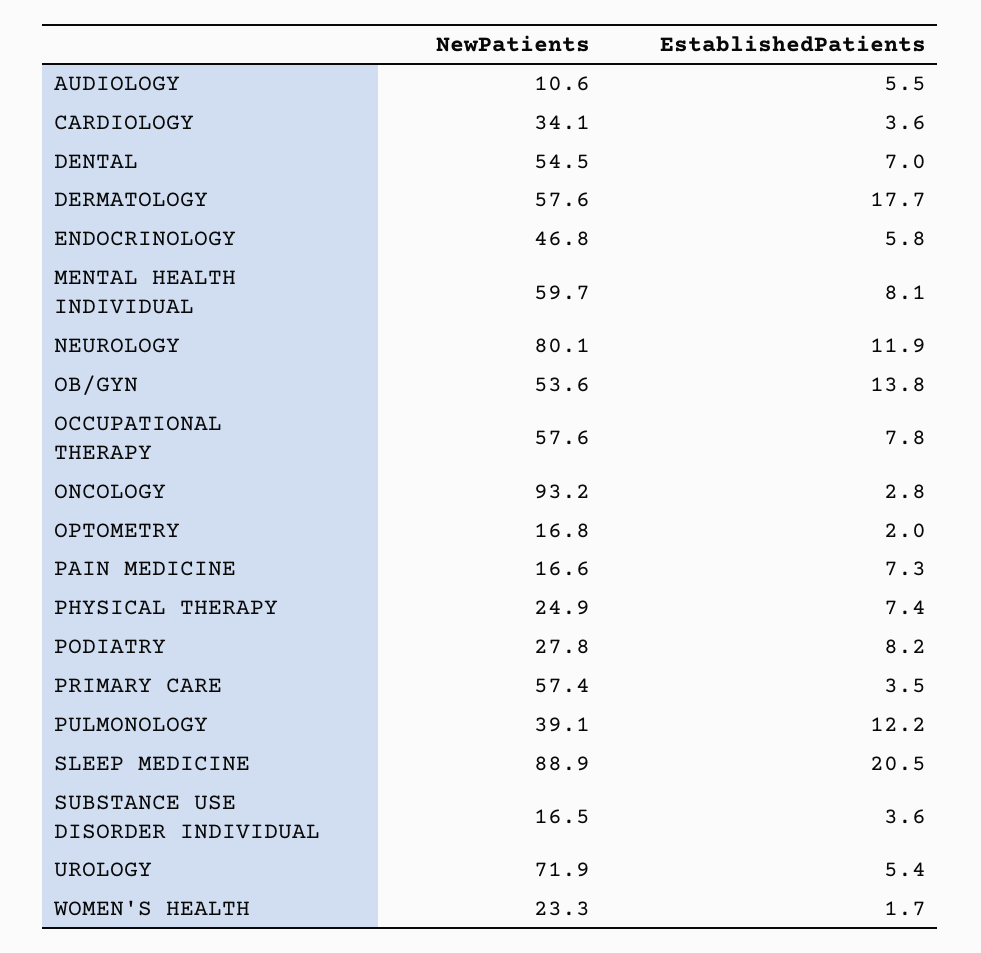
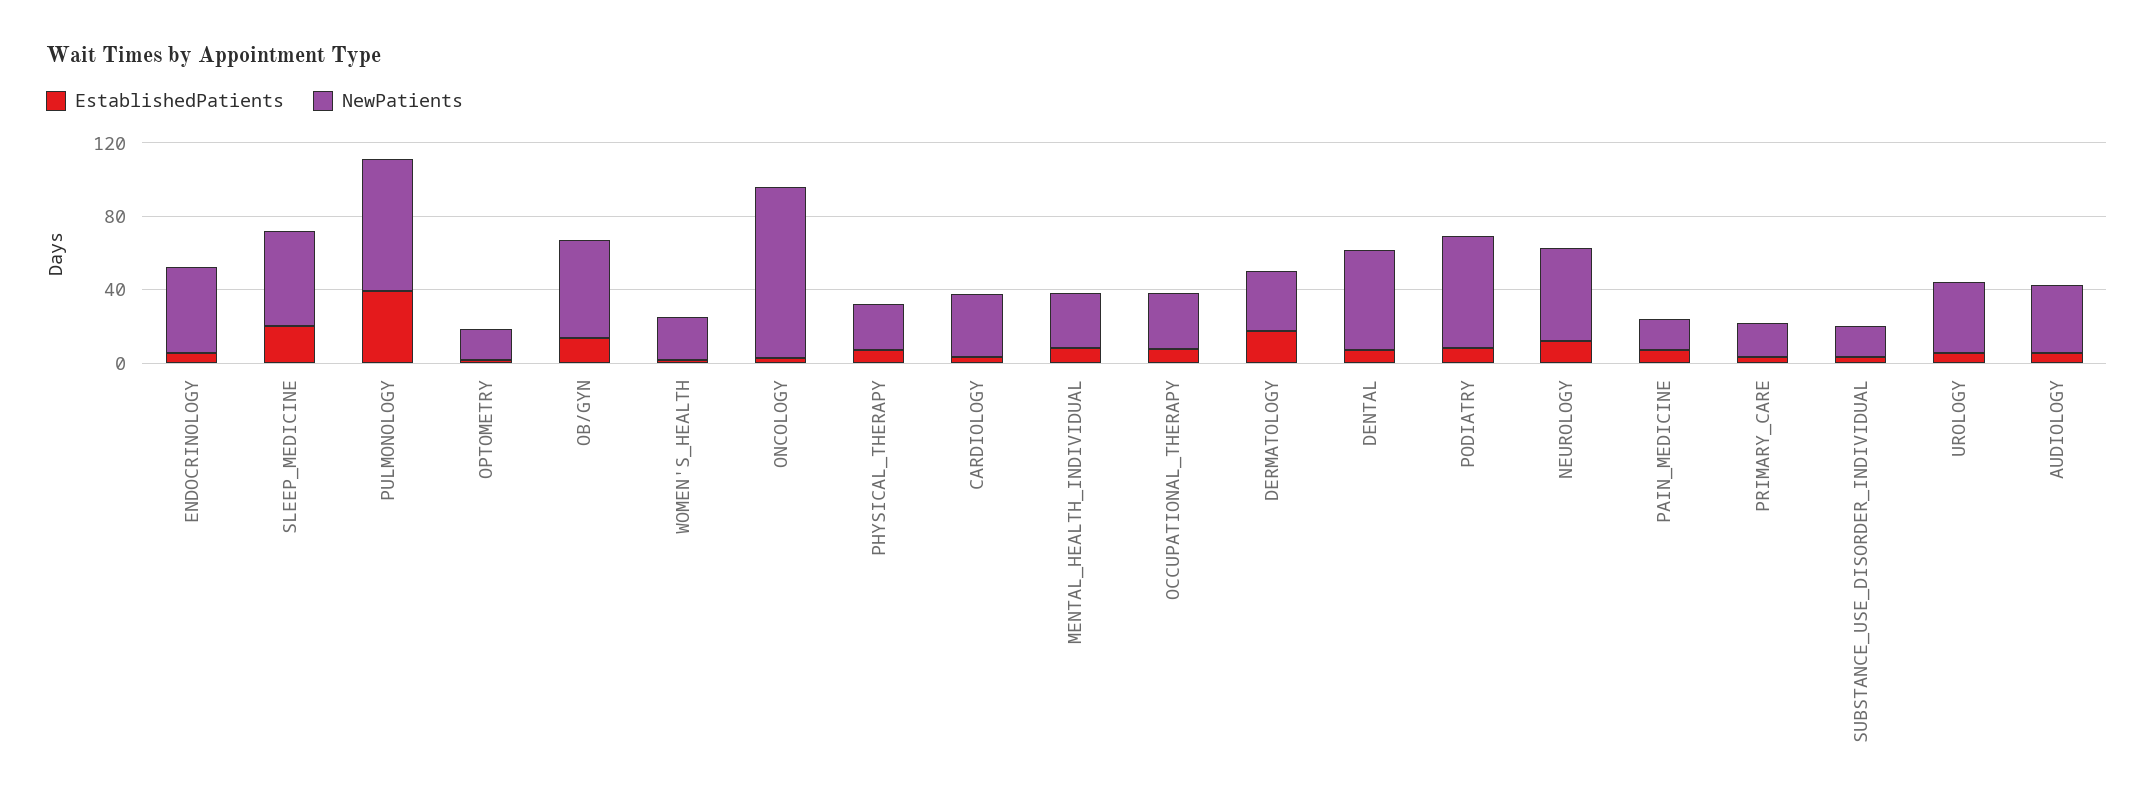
NewPatients, AUDIOLOGY: 10.6 -> 40
NewPatients, DERMATOLOGY: 57.6 -> 30
NewPatients, MENTAL HEALTH INDIVIDUAL: 59.7 -> 30
NewPatients, NEUROLOGY: 80.1 -> 50
NewPatients, OCCUPATIONAL THERAPY: 57.6 -> 30
NewPatients, PODIATRY: 27.8 -> 60
NewPatients, PRIMARY CARE: 57.4 -> 20
NewPatients, PULMONOLOGY: 39.1 -> 70
EstablishedPatients, PULMONOLOGY: 12.2 -> 40
NewPatients, SLEEP MEDICINE: 88.9 -> 50
NewPatients, UROLOGY: 71.9 -> 40

